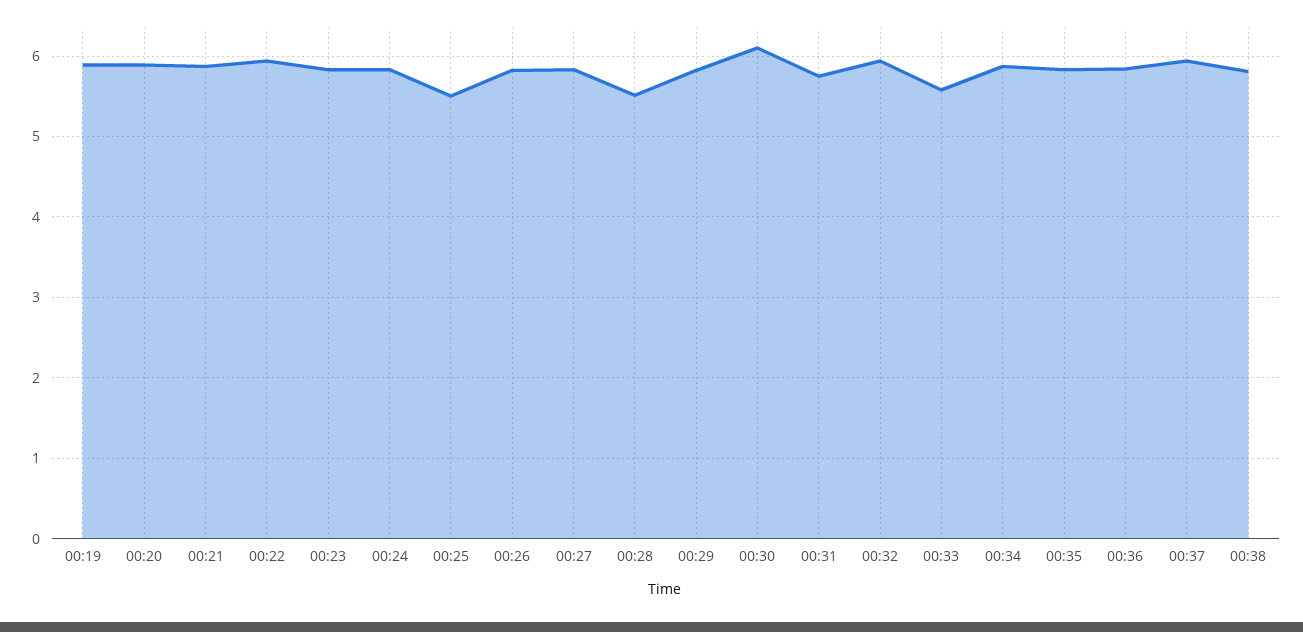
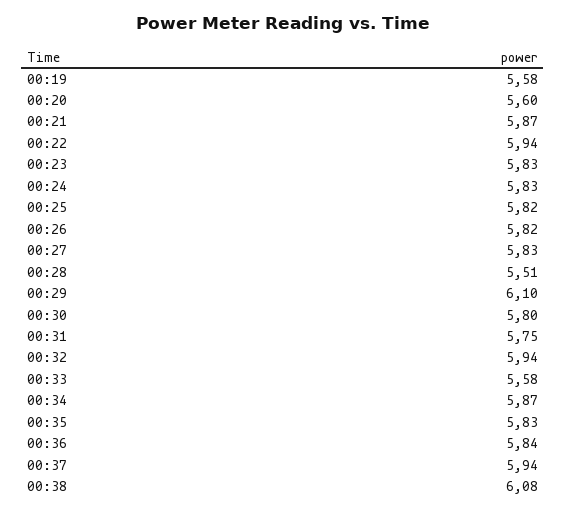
00:19: 5.9 -> 5.58
00:20: 5.9 -> 5.6
00:25: 5.5 -> 5.82
00:29: 5.8 -> 6.1
00:30: 6.1 -> 5.8
00:38: 5.8 -> 6.08

